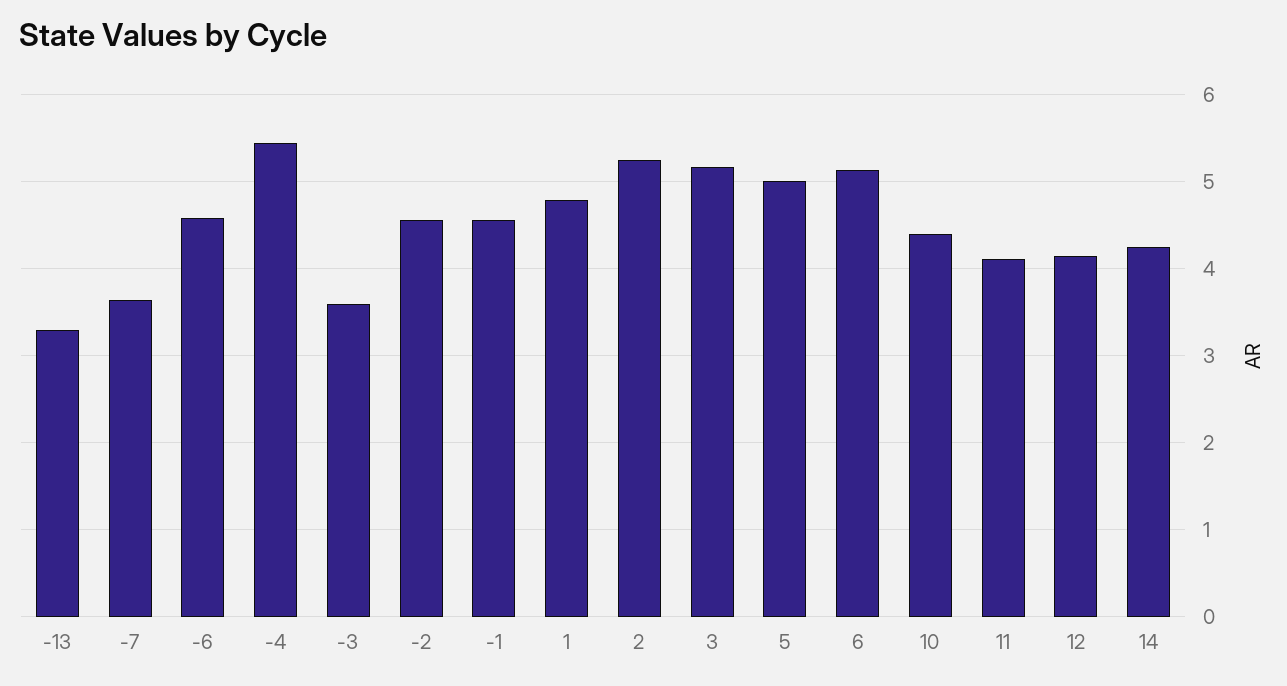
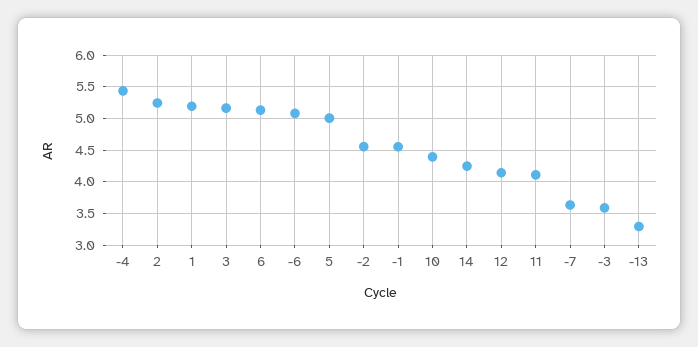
-6: 4.6 -> 5.1
1: 4.8 -> 5.2

